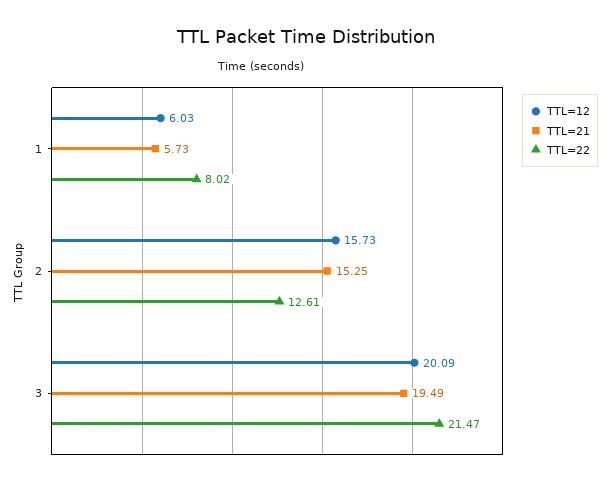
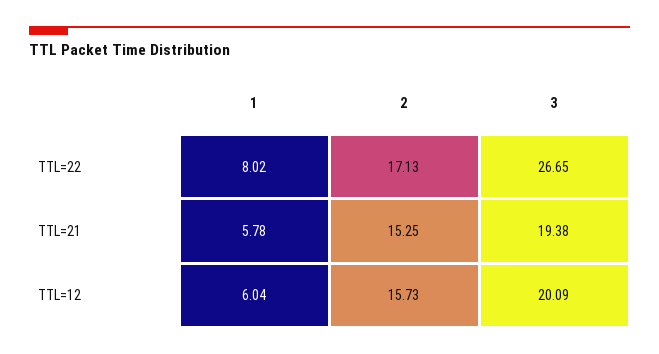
TTL=12, 1: 6.03 -> 6.04
TTL=21, 1: 5.73 -> 5.78
TTL=22, 2: 12.61 -> 17.13
TTL=21, 3: 19.49 -> 19.38
TTL=22, 3: 21.47 -> 26.65

